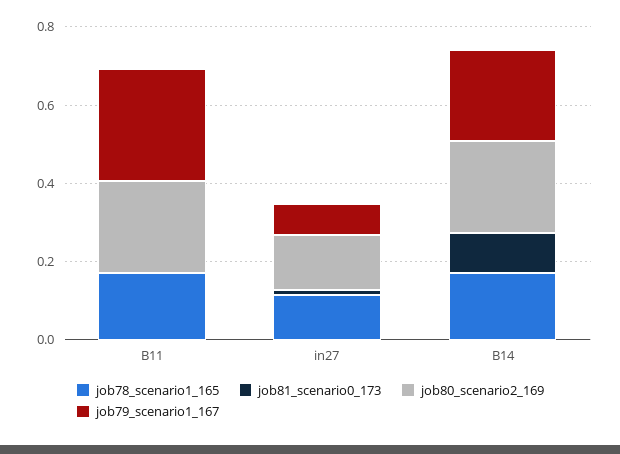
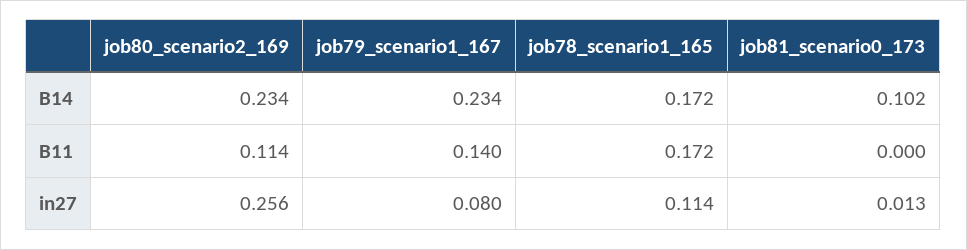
job80_scenario2_169, B11: 0.25 -> 0.114
job79_scenario1_167, B11: 0.3 -> 0.14
job80_scenario2_169, in27: 0.15 -> 0.256

